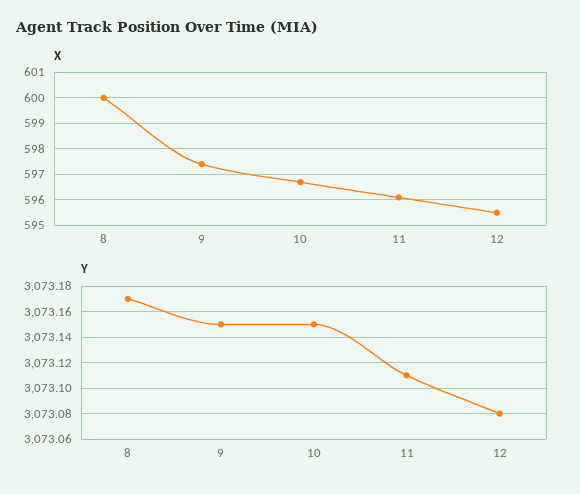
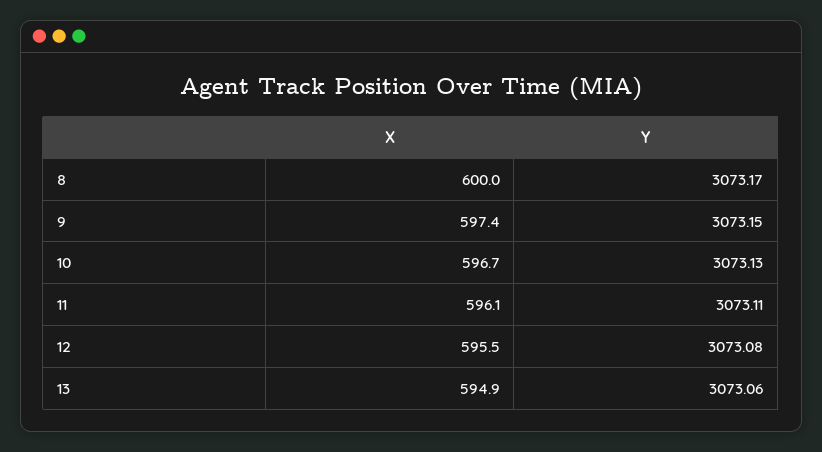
Y, 10: 3073.15 -> 3073.13
X, 13: none -> 594.9
Y, 13: none -> 3073.06

